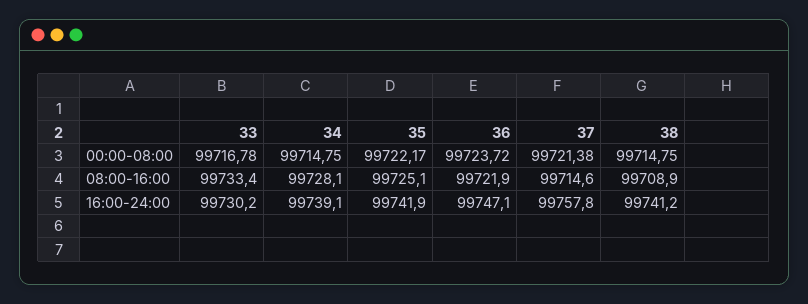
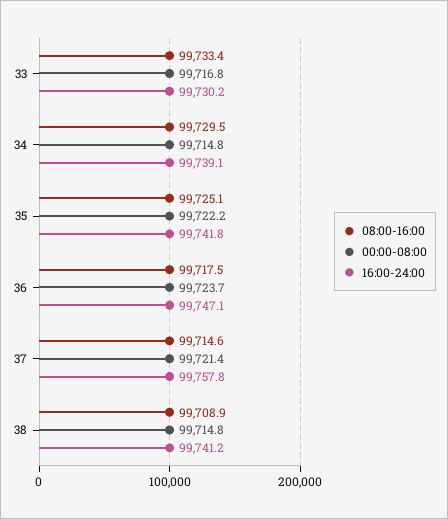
08:00-16:00, 34: 99728.1 -> 99729.5
08:00-16:00, 36: 99721.9 -> 99717.5
16:00-24:00, 35: 99741.9 -> 99741.8

